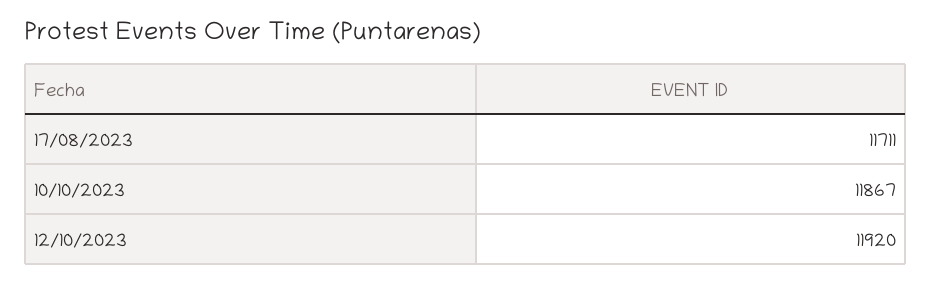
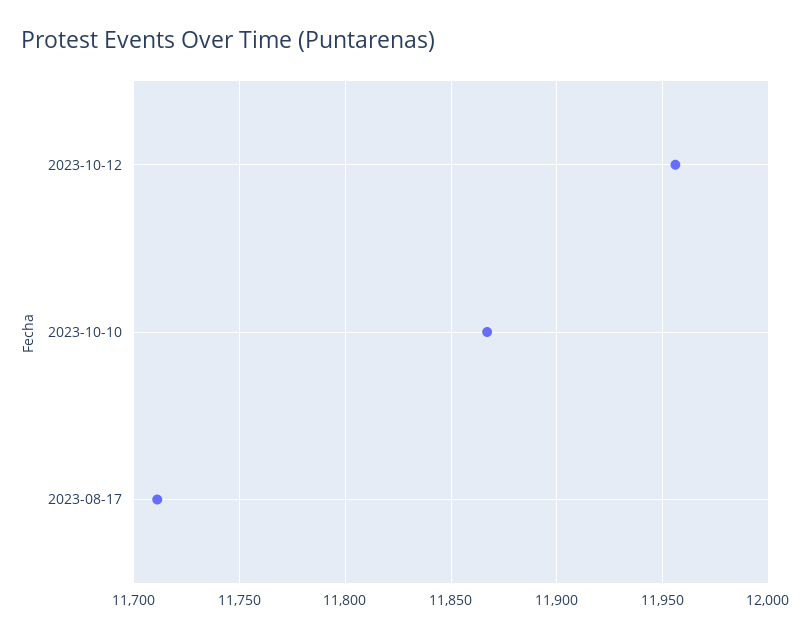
12/10/2023: 11920 -> 11955

